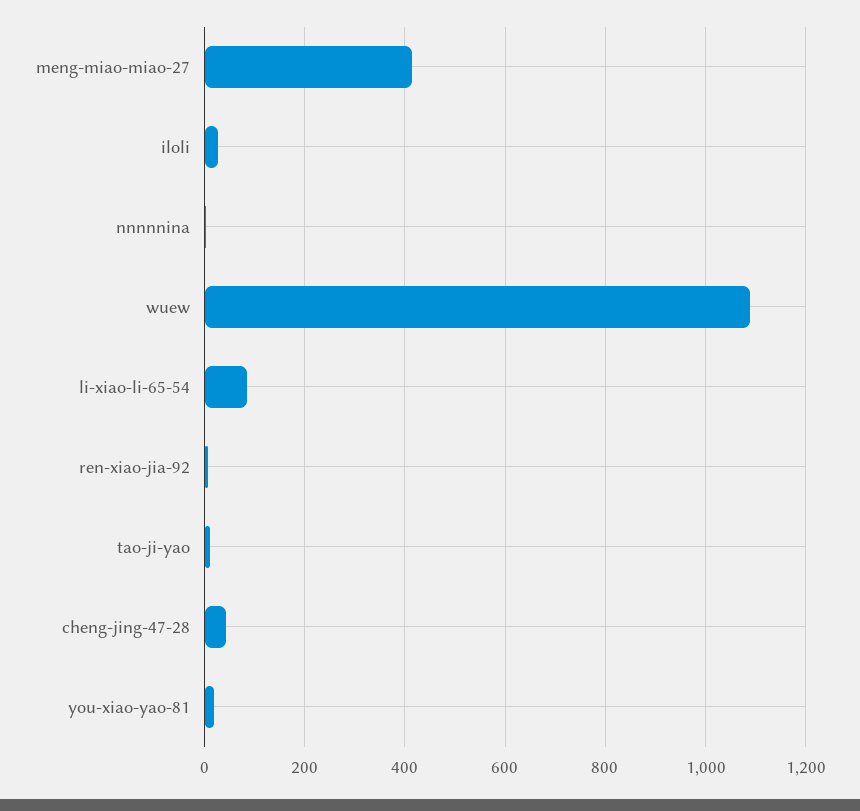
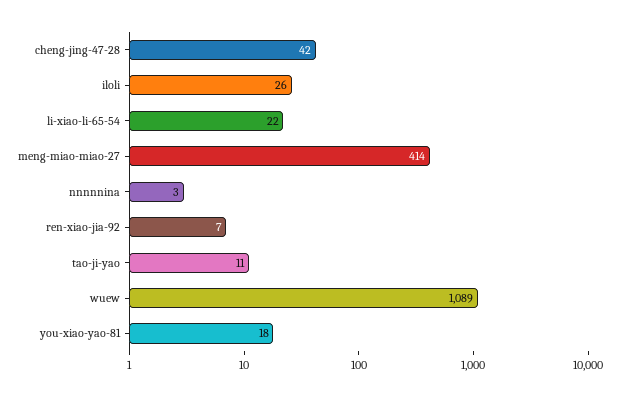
li-xiao-li-65-54: 80 -> 22

